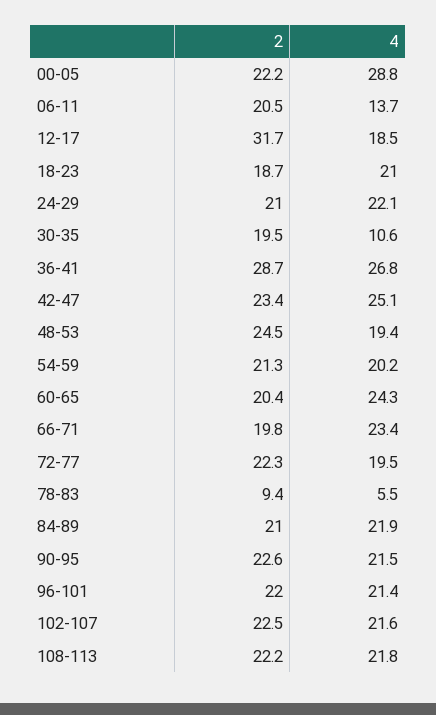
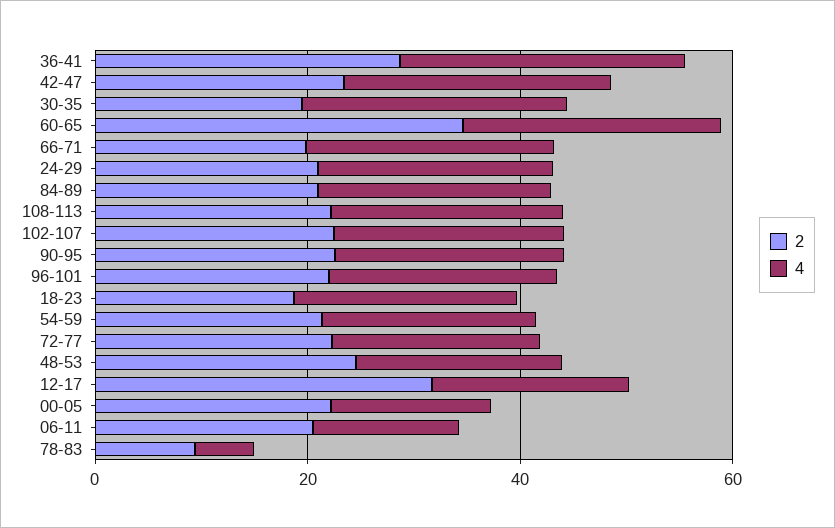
4, 00-05: 28.8 -> 15
4, 30-35: 10.6 -> 25
2, 60-65: 20.4 -> 35

